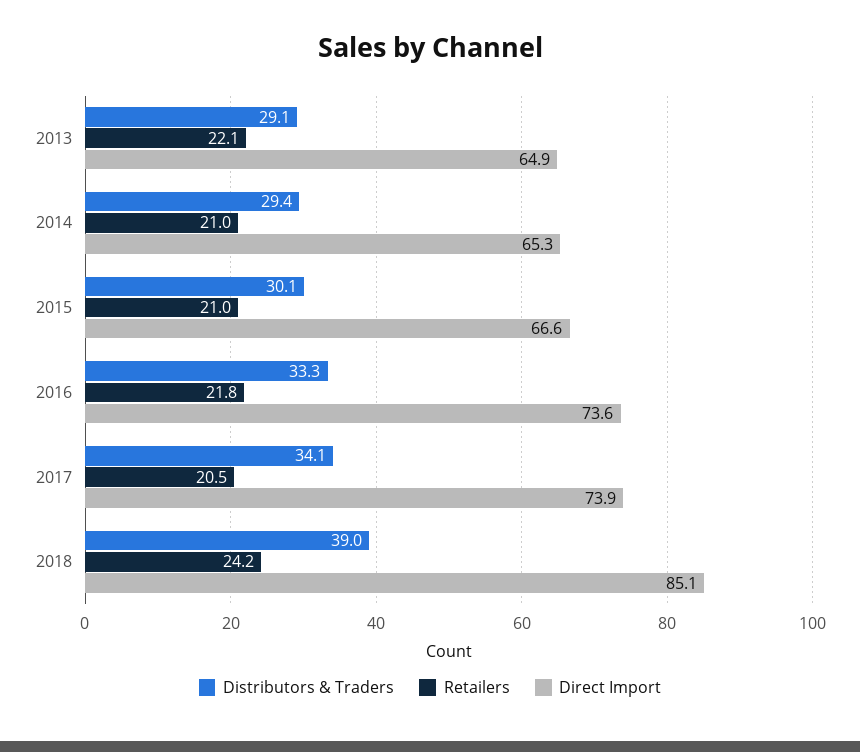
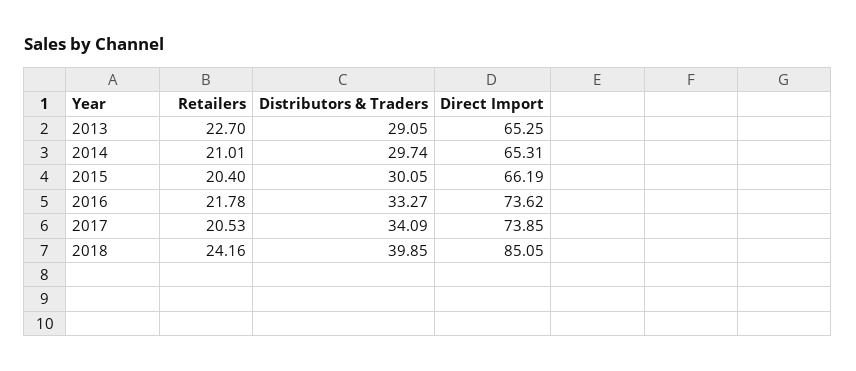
Retailers, 2013: 22.1 -> 22.7
Direct Import, 2013: 64.9 -> 65.25
Distributors & Traders, 2014: 29.4 -> 29.74
Retailers, 2015: 21 -> 20.4
Direct Import, 2015: 66.6 -> 66.19
Distributors & Traders, 2018: 39 -> 39.85

